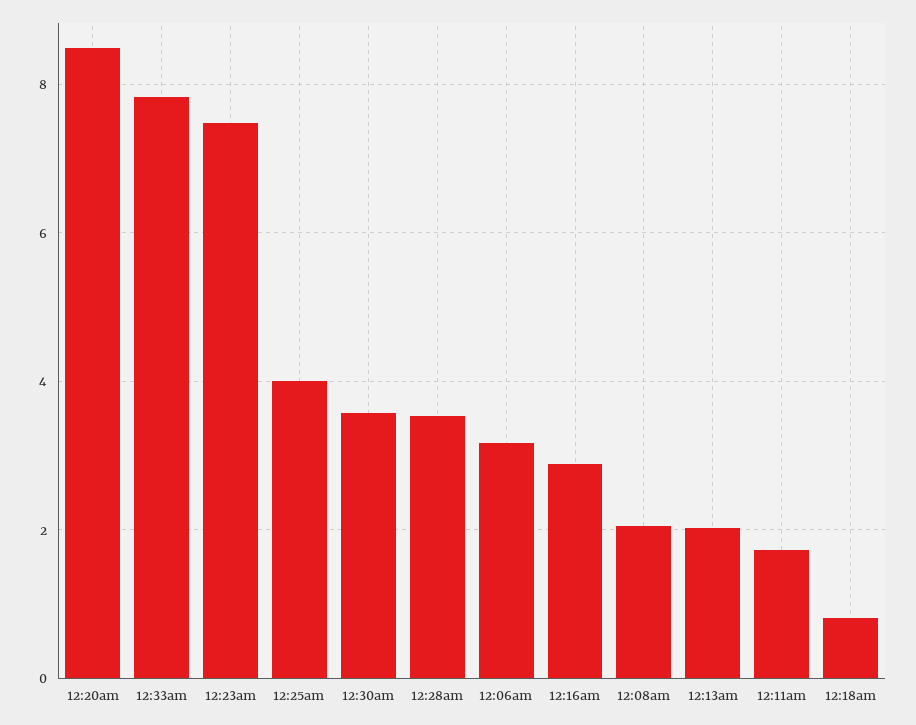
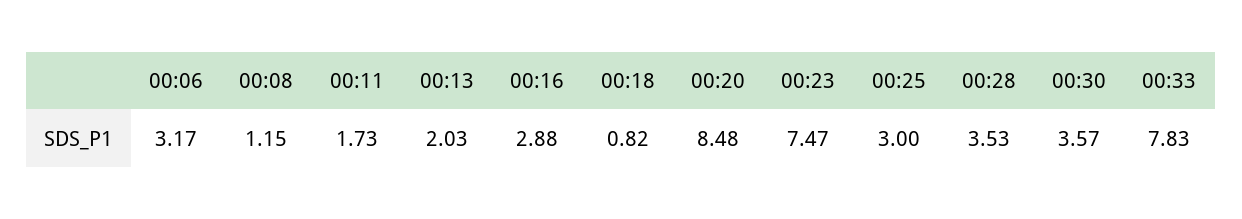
12:25am: 4 -> 3
12:08am: 2 -> 1.15

